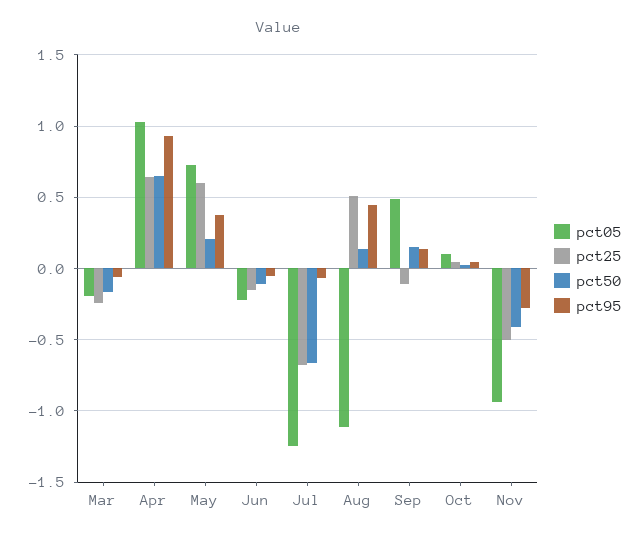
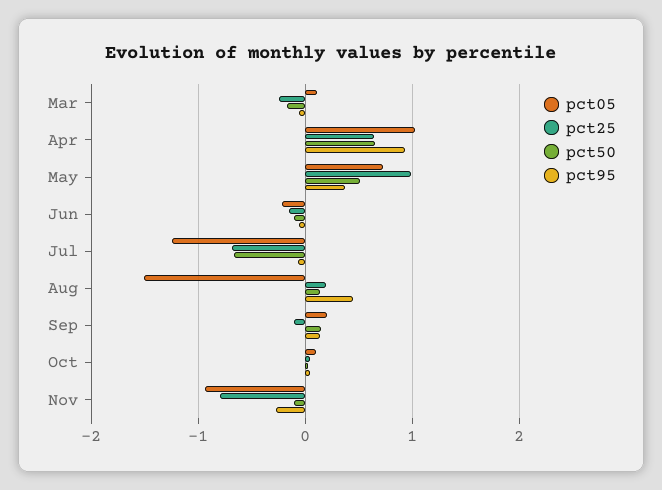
pct05, Mar: -0.2 -> 0.1
pct25, May: 0.6 -> 1
pct50, May: 0.2 -> 0.5
pct05, Aug: -1.1 -> -1.5
pct25, Aug: 0.5 -> 0.2
pct05, Sep: 0.5 -> 0.2
pct25, Nov: -0.5 -> -0.8
pct50, Nov: -0.4 -> -0.1

